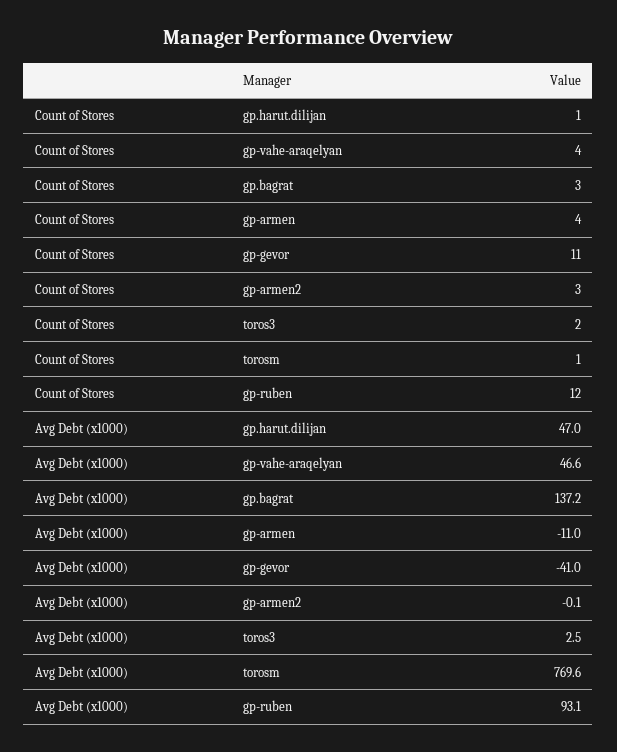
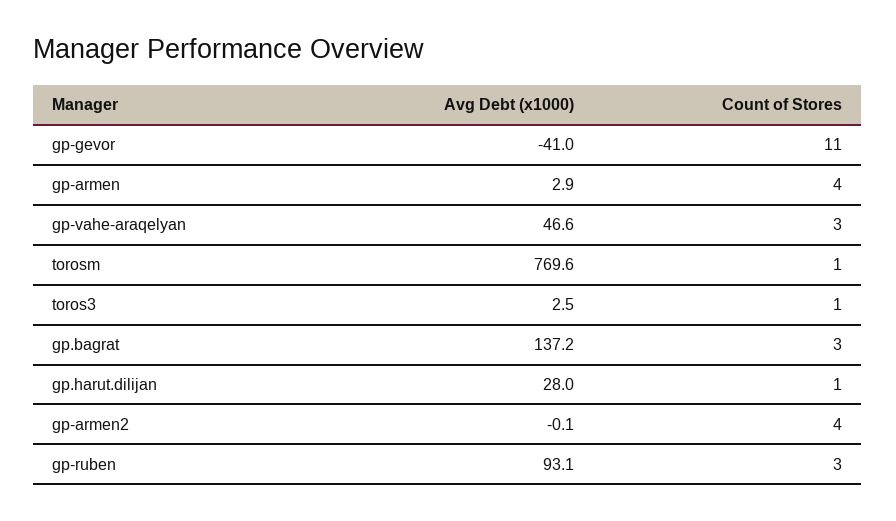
Count of Stores, gp-vahe-araqelyan: 4 -> 3
Count of Stores, gp-armen2: 3 -> 4
Count of Stores, toros3: 2 -> 1
Count of Stores, gp-ruben: 12 -> 3
Avg Debt (x1000), gp.harut.dilijan: 47 -> 28
Avg Debt (x1000), gp-armen: -11 -> 2.9

